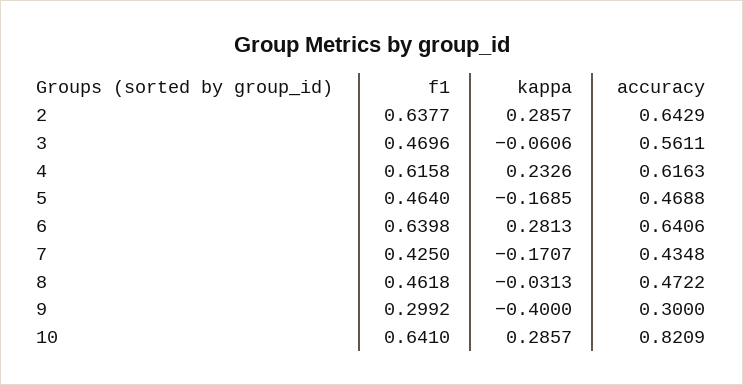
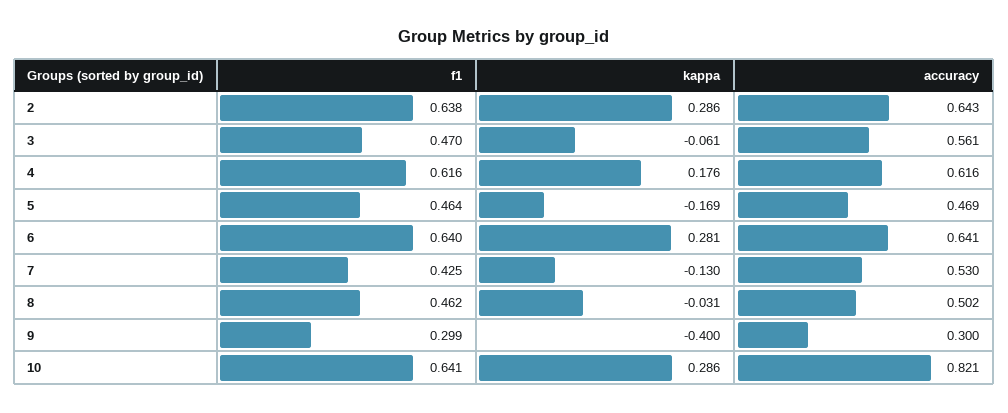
kappa, 4: 0.2326 -> 0.176
kappa, 7: -0.1707 -> -0.13
accuracy, 7: 0.4348 -> 0.53
accuracy, 8: 0.4722 -> 0.502

